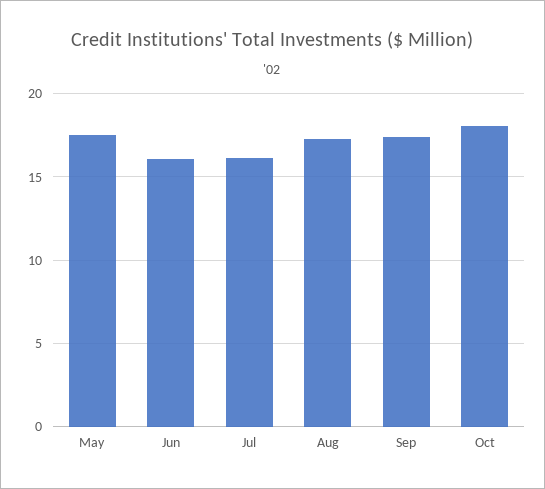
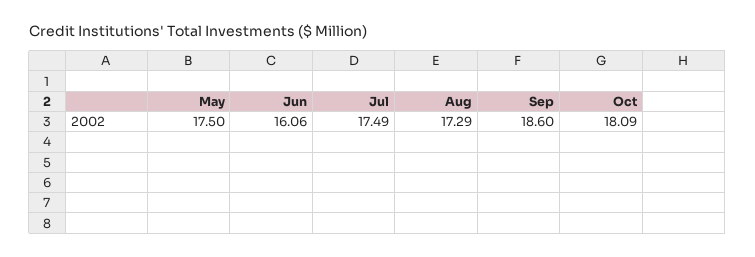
Jul: 16 -> 17.49
Sep: 17.5 -> 18.6

